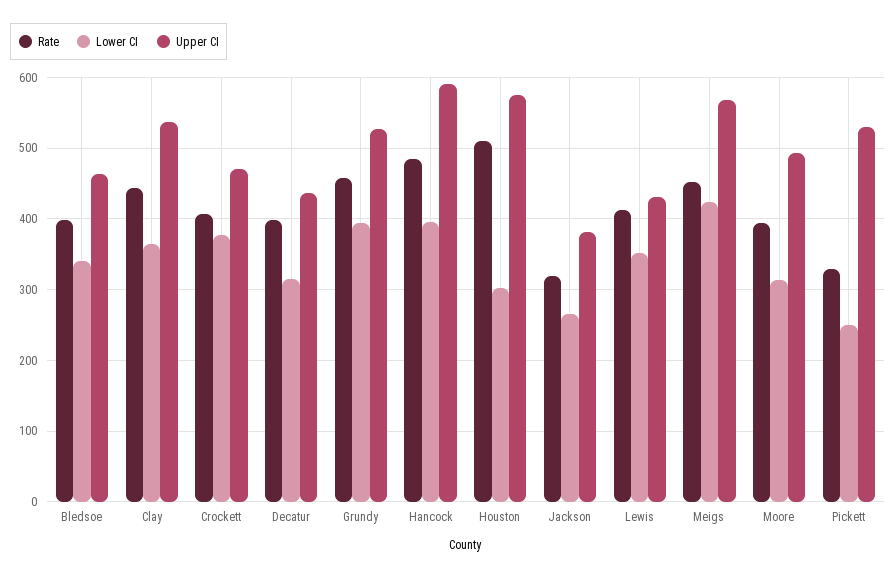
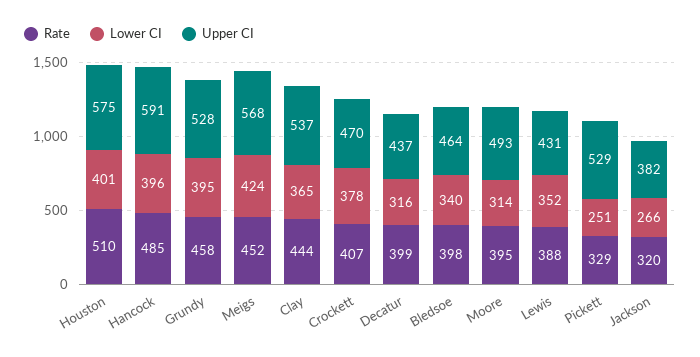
Lower CI, Houston: 300 -> 401
Rate, Lewis: 410 -> 388

